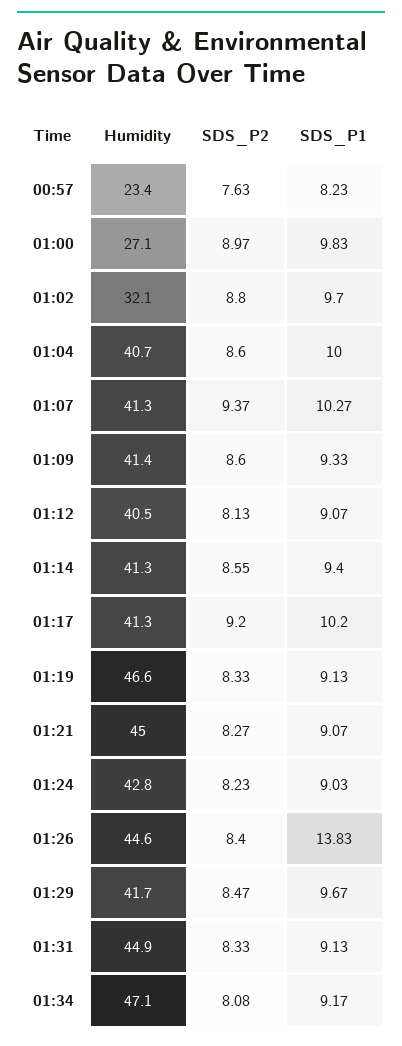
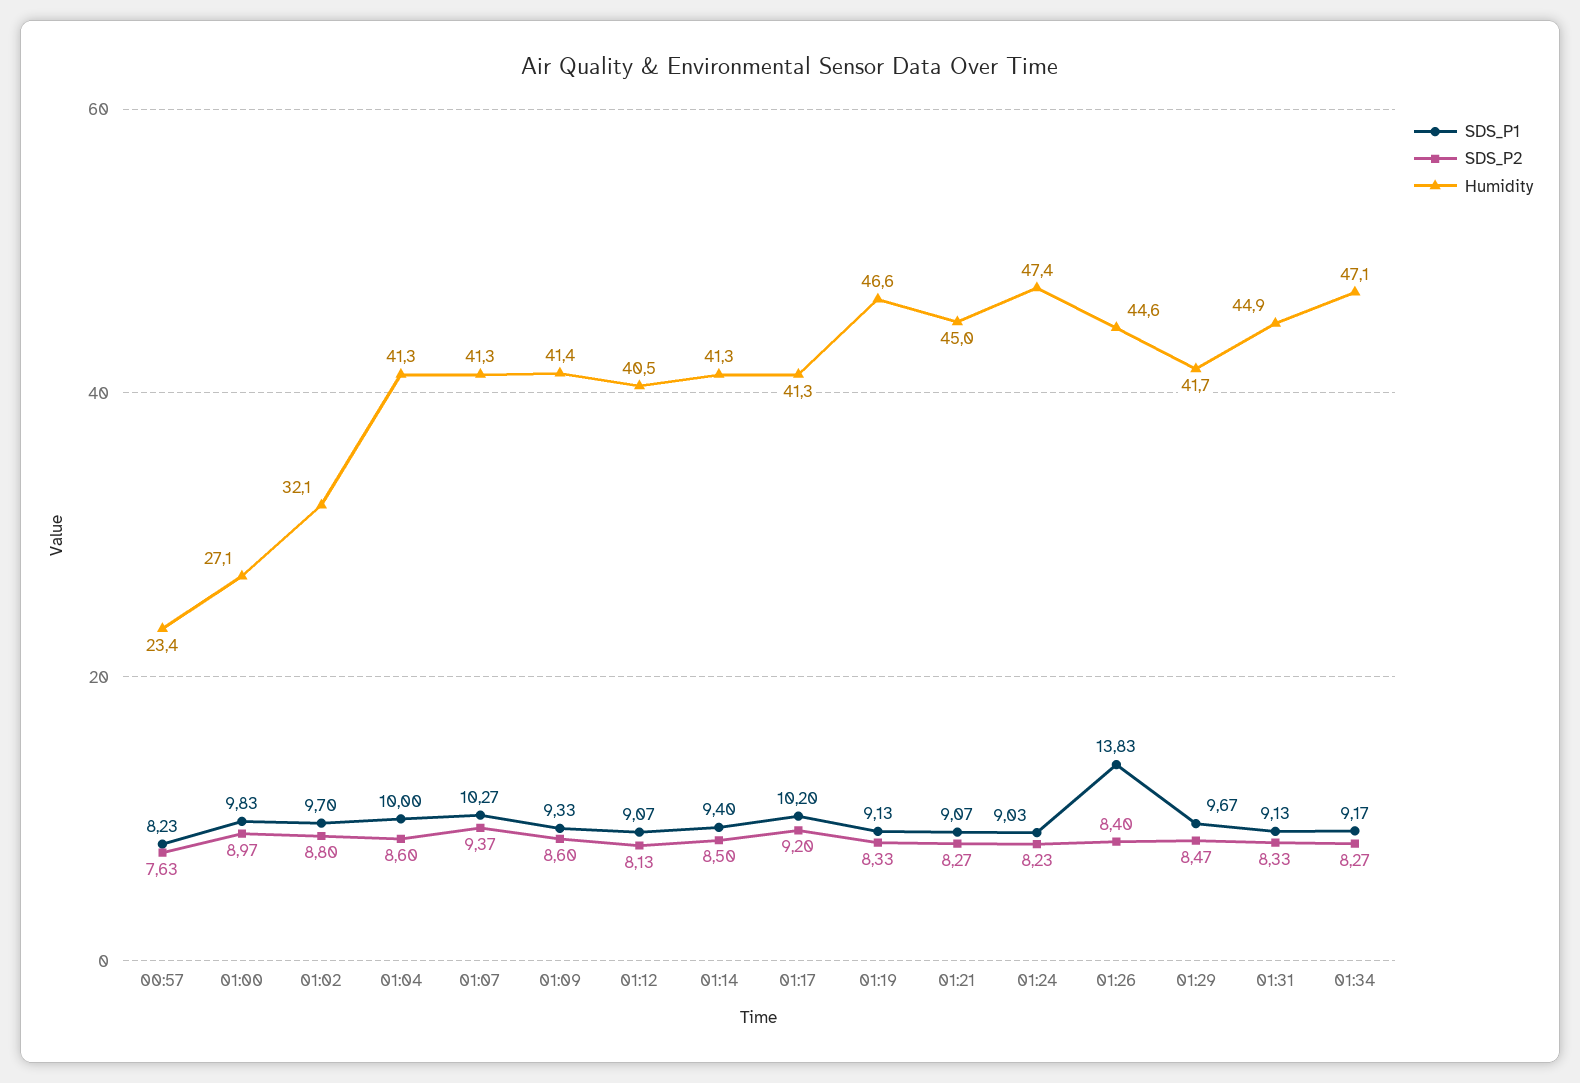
Humidity, 01:04: 40.7 -> 41.3
SDS_P2, 01:14: 8.55 -> 8.5
Humidity, 01:24: 42.8 -> 47.4
SDS_P2, 01:34: 8.08 -> 8.27

